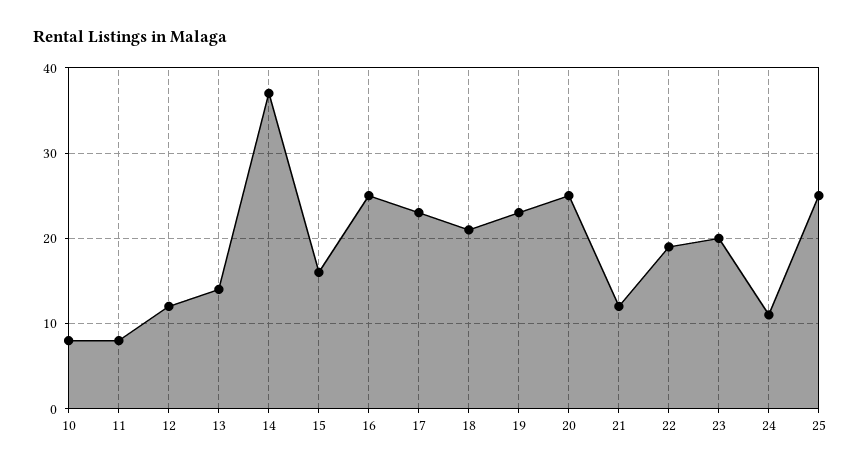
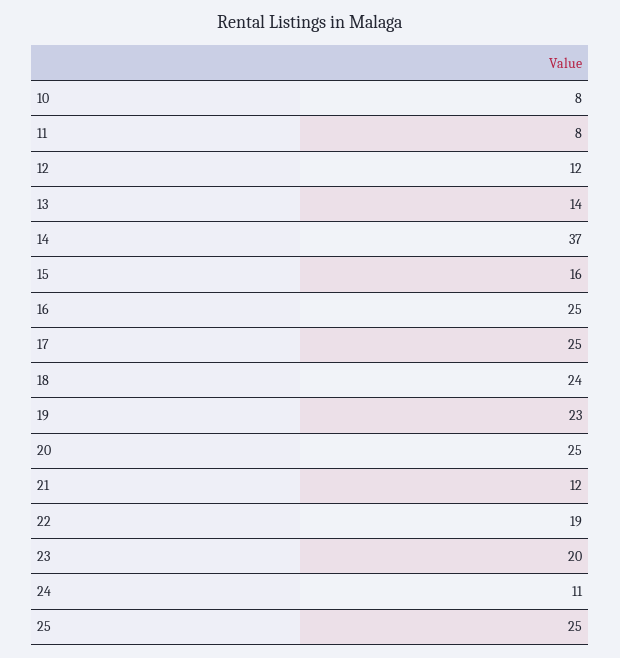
17: 23 -> 25
18: 21 -> 24

